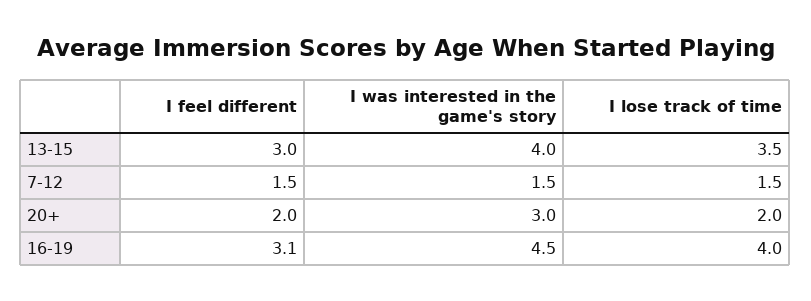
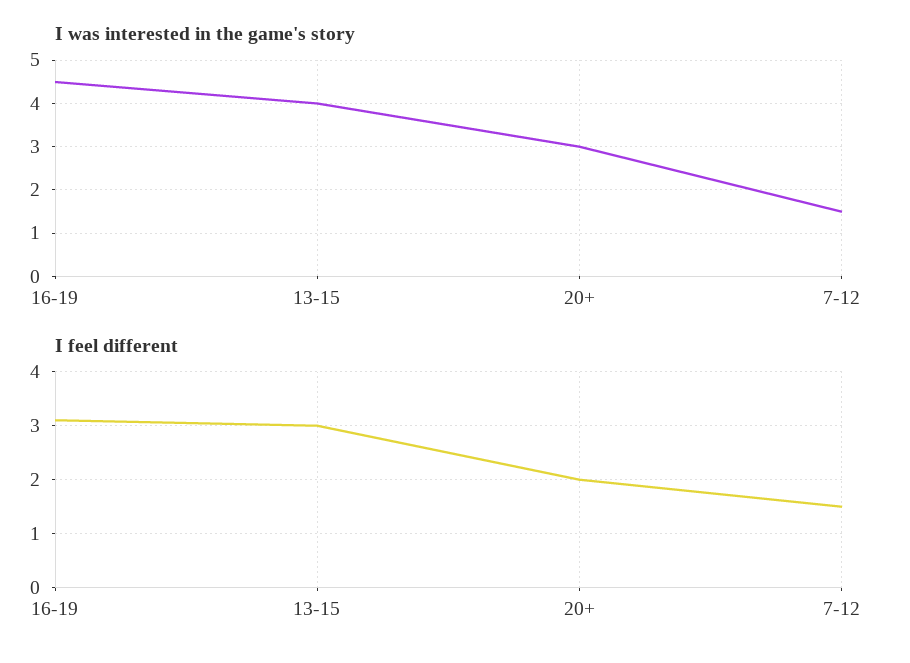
I lose track of time, 13-15: 3.5 -> none
I lose track of time, 7-12: 1.5 -> none
I lose track of time, 20+: 2 -> none
I lose track of time, 16-19: 4 -> none

